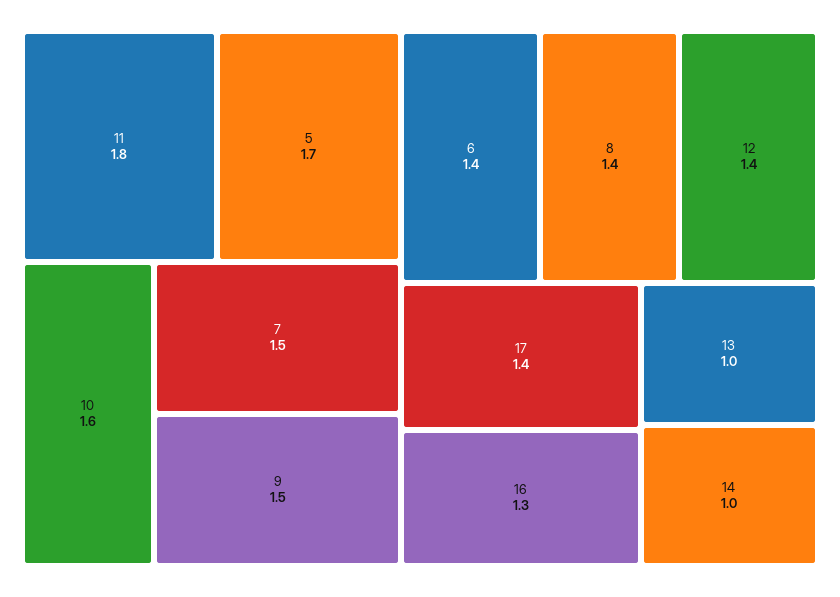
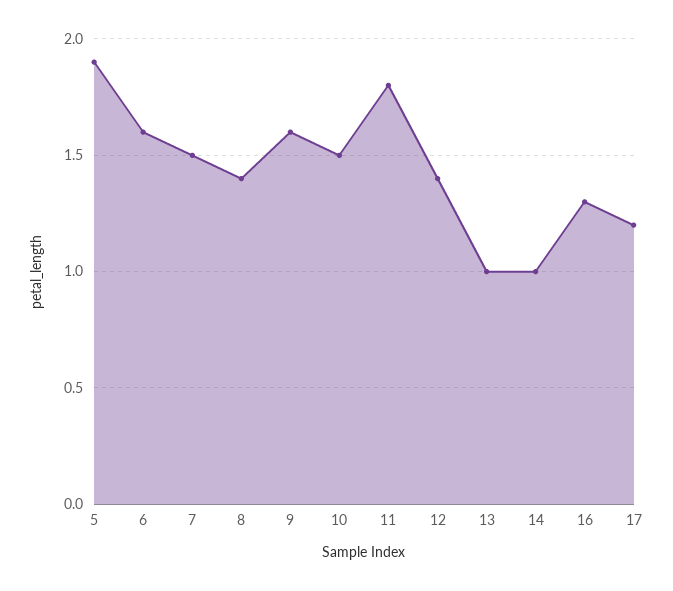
5: 1.7 -> 1.9
10: 1.6 -> 1.5
9: 1.5 -> 1.6
6: 1.4 -> 1.6
17: 1.4 -> 1.2

